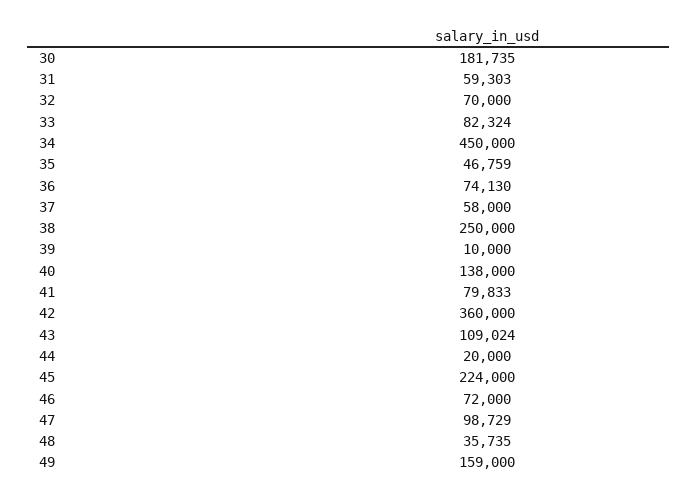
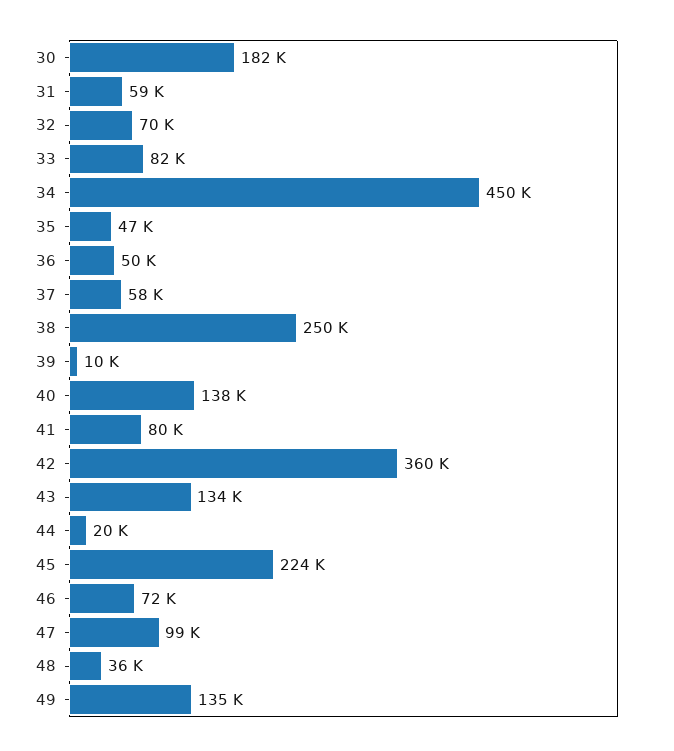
36: 74130 -> 50000
43: 109024 -> 134000
49: 159000 -> 135000

